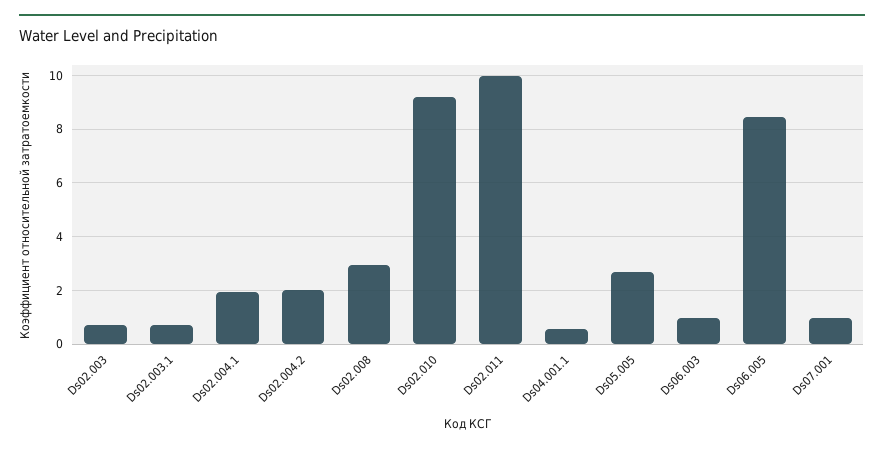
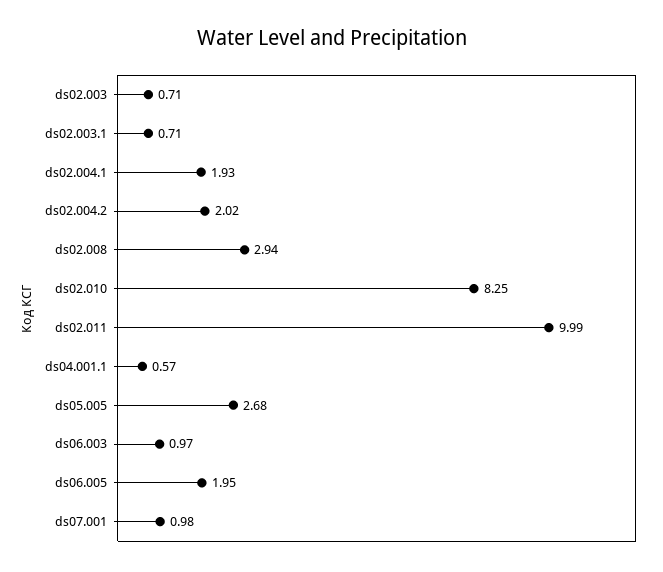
Ds02.010: 9.25 -> 8.25
Ds06.005: 8.5 -> 1.95

